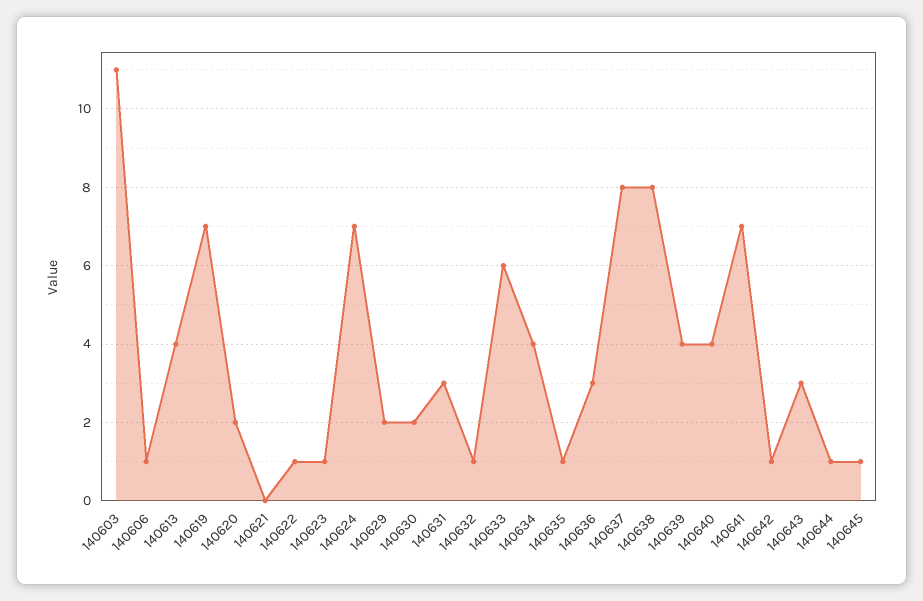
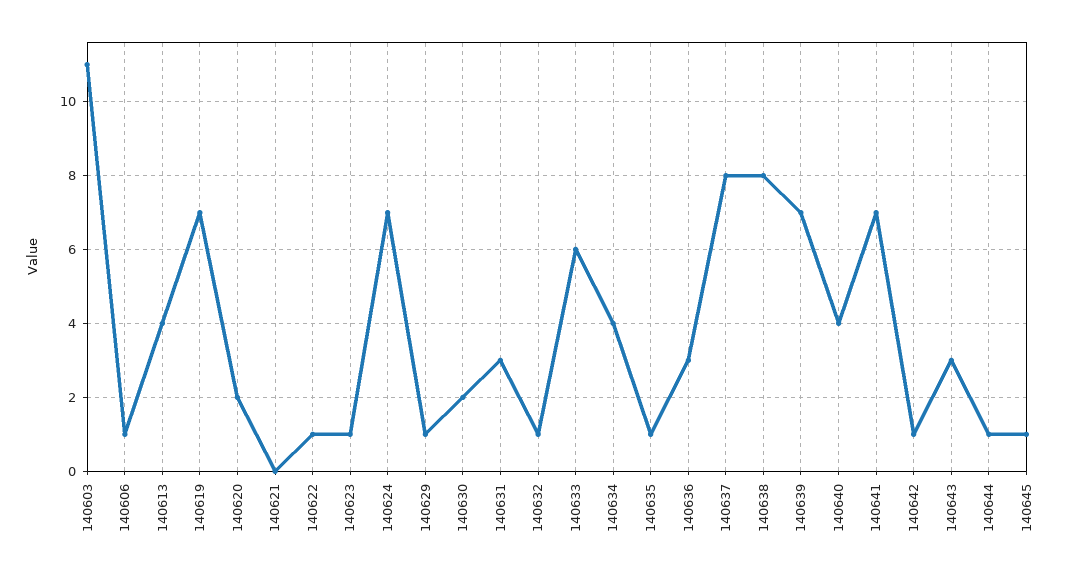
140629: 2 -> 1
140639: 4 -> 7

